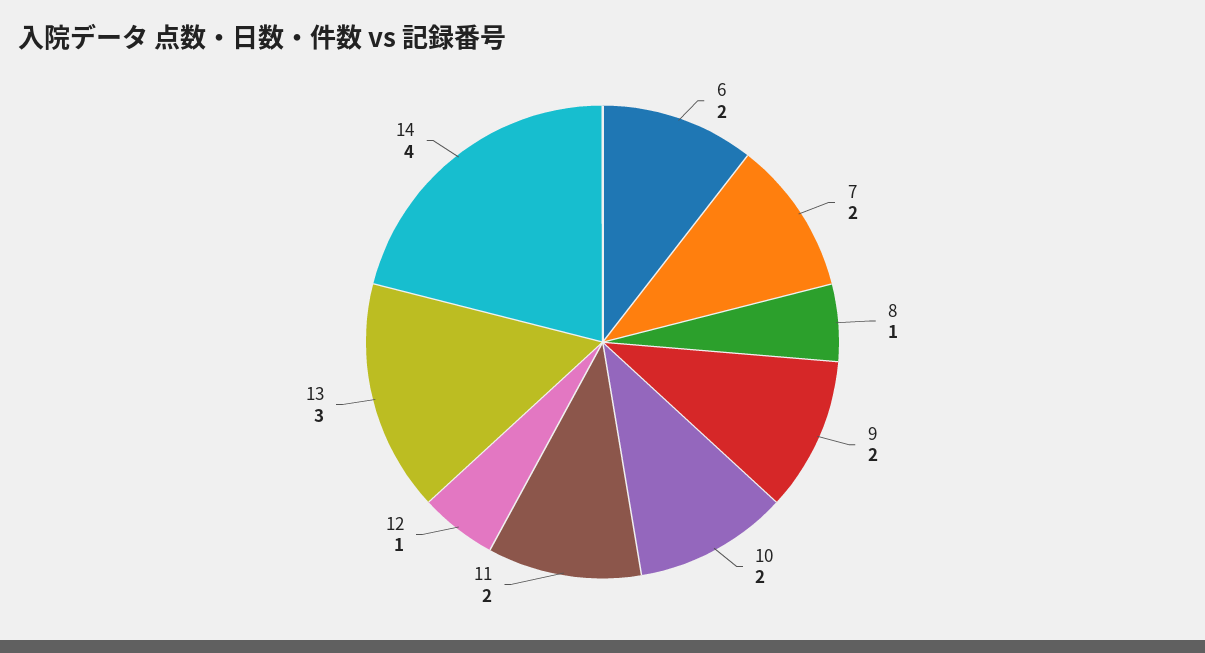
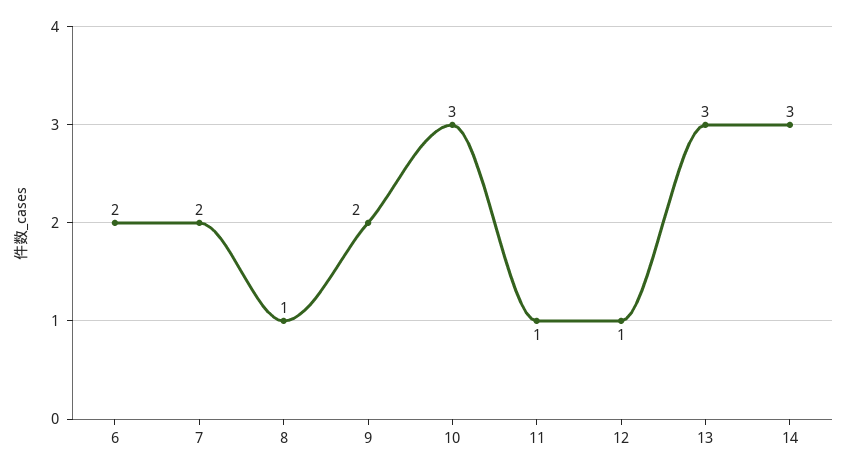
10: 2 -> 3
11: 2 -> 1
14: 4 -> 3

